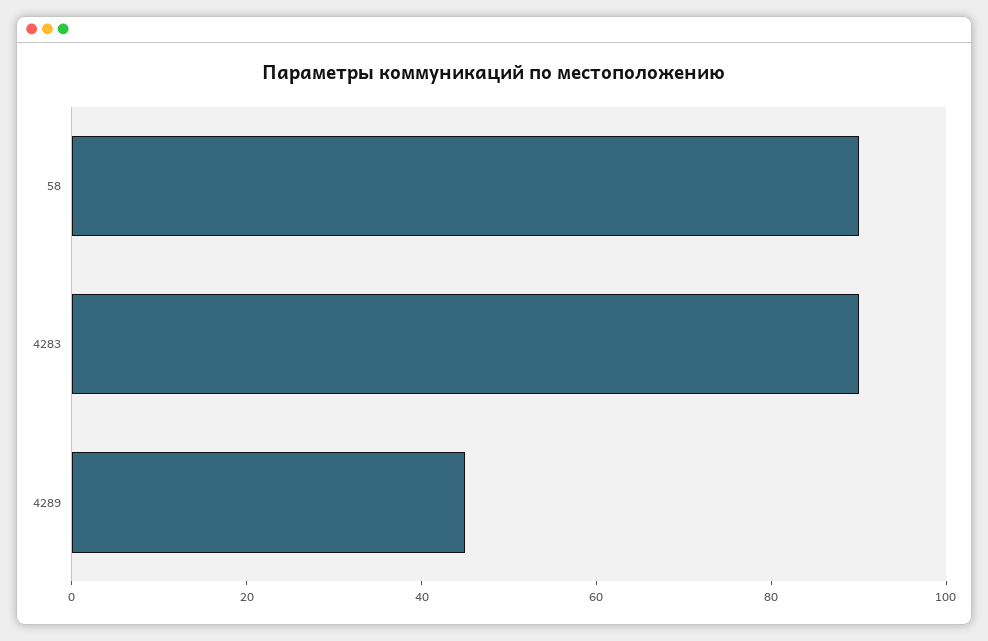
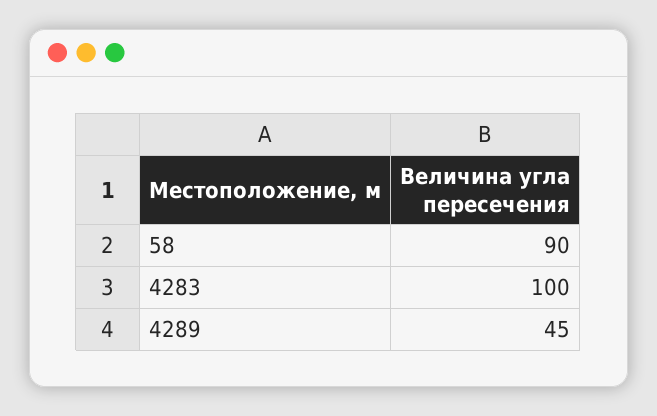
4283: 90 -> 100

